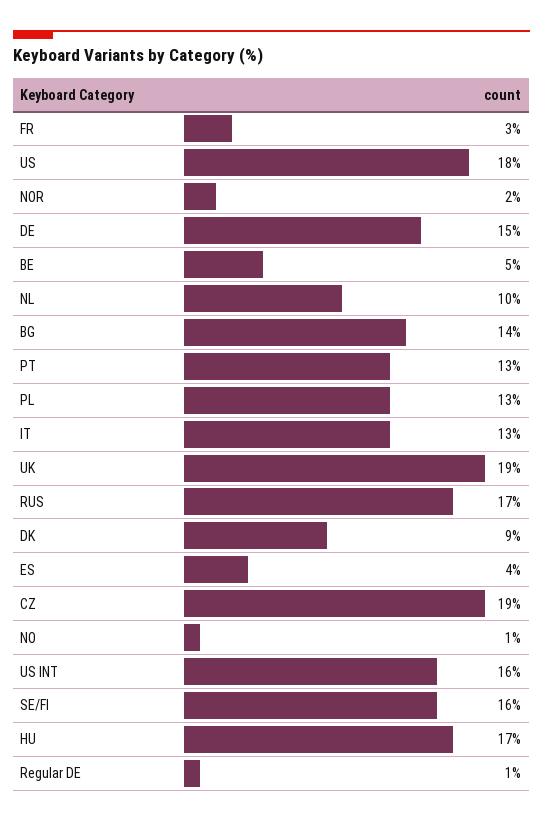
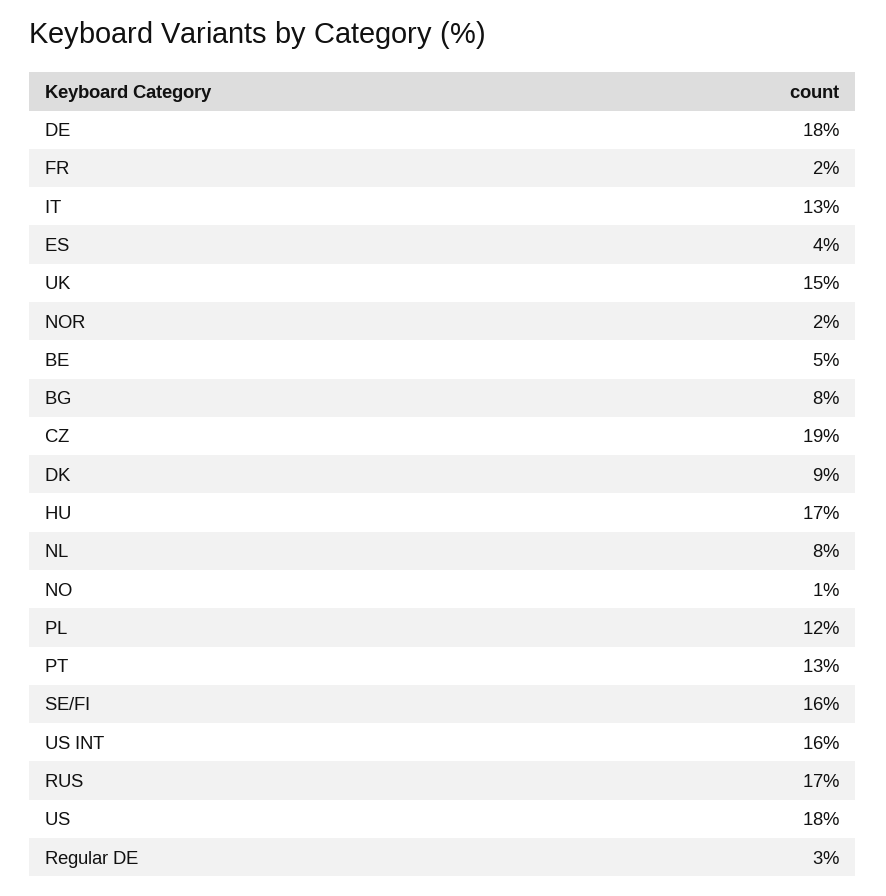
FR: 3 -> 2
DE: 15 -> 18
NL: 10 -> 8
BG: 14 -> 8
PL: 13 -> 12
UK: 19 -> 15
Regular DE: 1 -> 3

